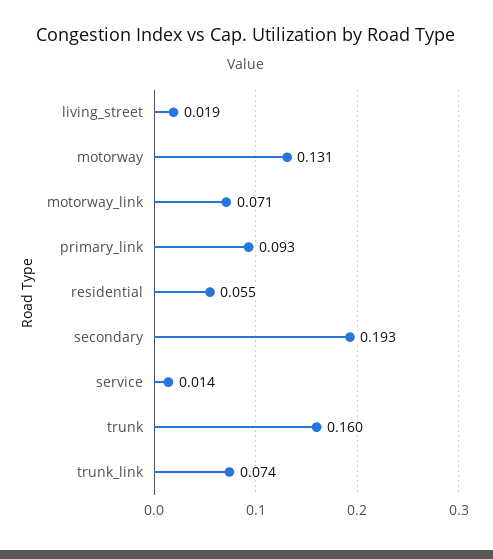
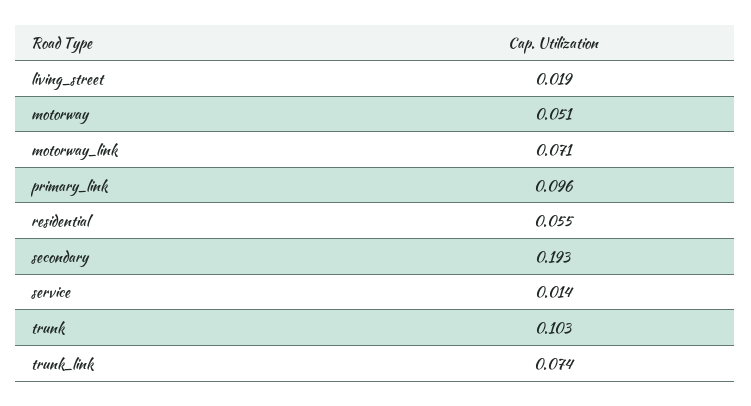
motorway: 0.131 -> 0.051
primary_link: 0.093 -> 0.096
trunk: 0.16 -> 0.103

